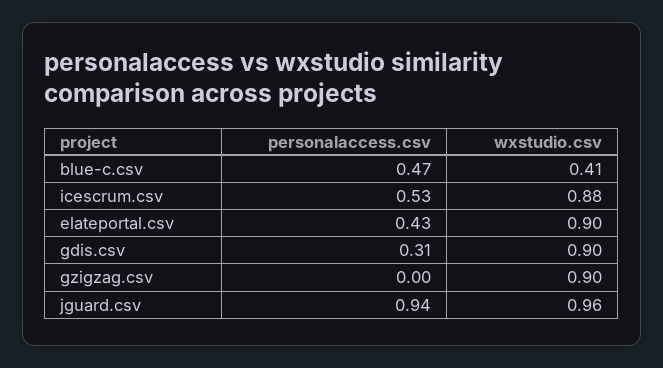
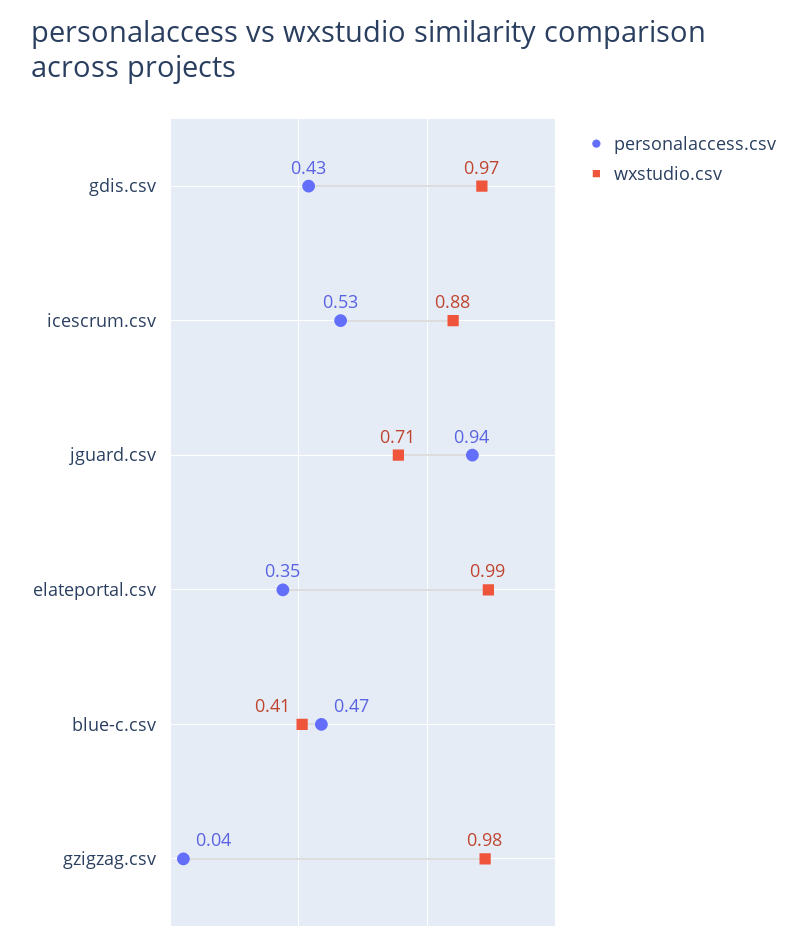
personalaccess.csv, elateportal.csv: 0.43 -> 0.35
wxstudio.csv, elateportal.csv: 0.9 -> 0.99
personalaccess.csv, gdis.csv: 0.31 -> 0.43
wxstudio.csv, gdis.csv: 0.9 -> 0.97
personalaccess.csv, gzigzag.csv: 0 -> 0.04
wxstudio.csv, gzigzag.csv: 0.9 -> 0.98
wxstudio.csv, jguard.csv: 0.96 -> 0.71

